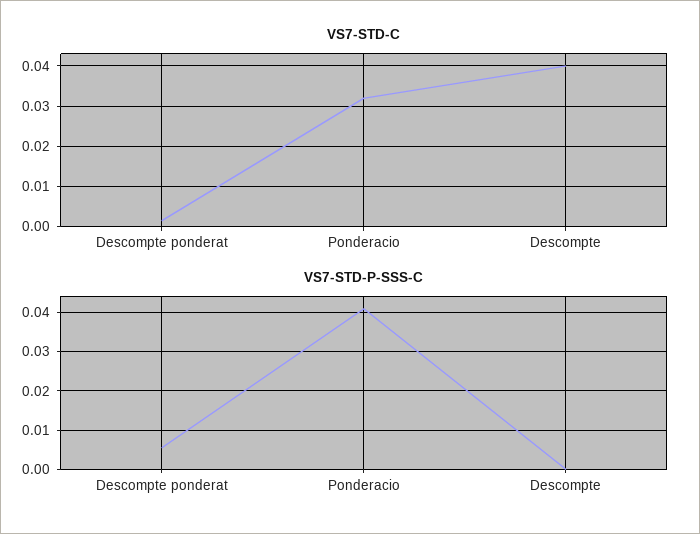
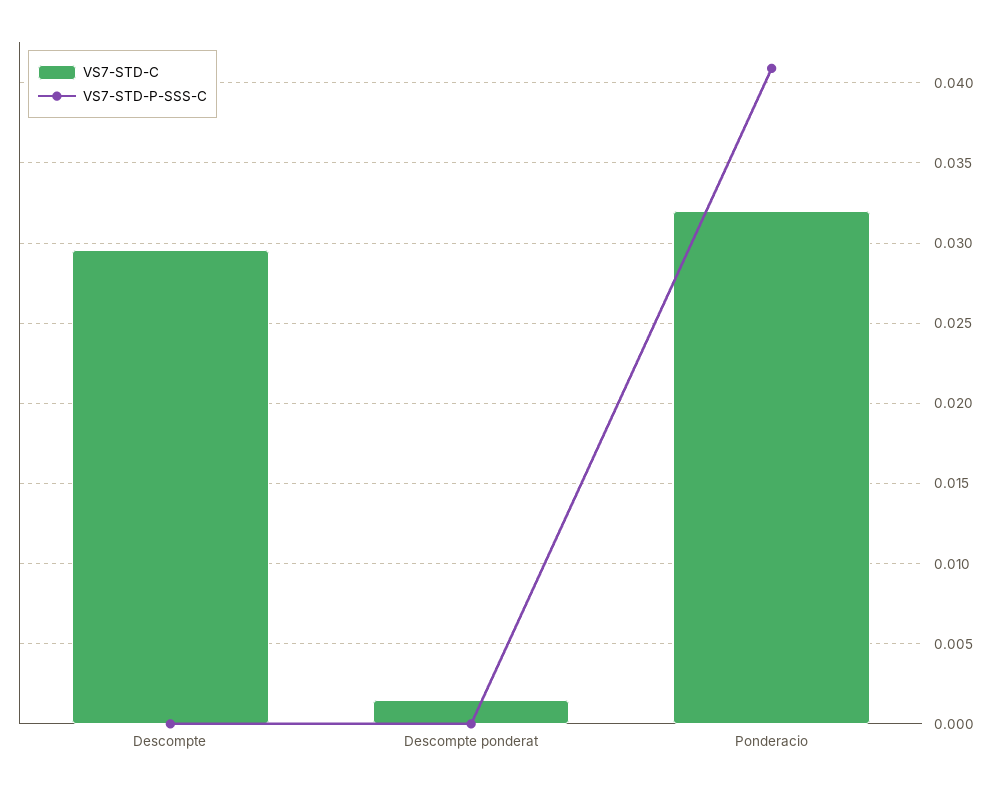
VS7-STD-C, Descompte: 0.04 -> 0.0295
VS7-STD-P-SSS-C, Descompte ponderat: 0.006 -> 0

